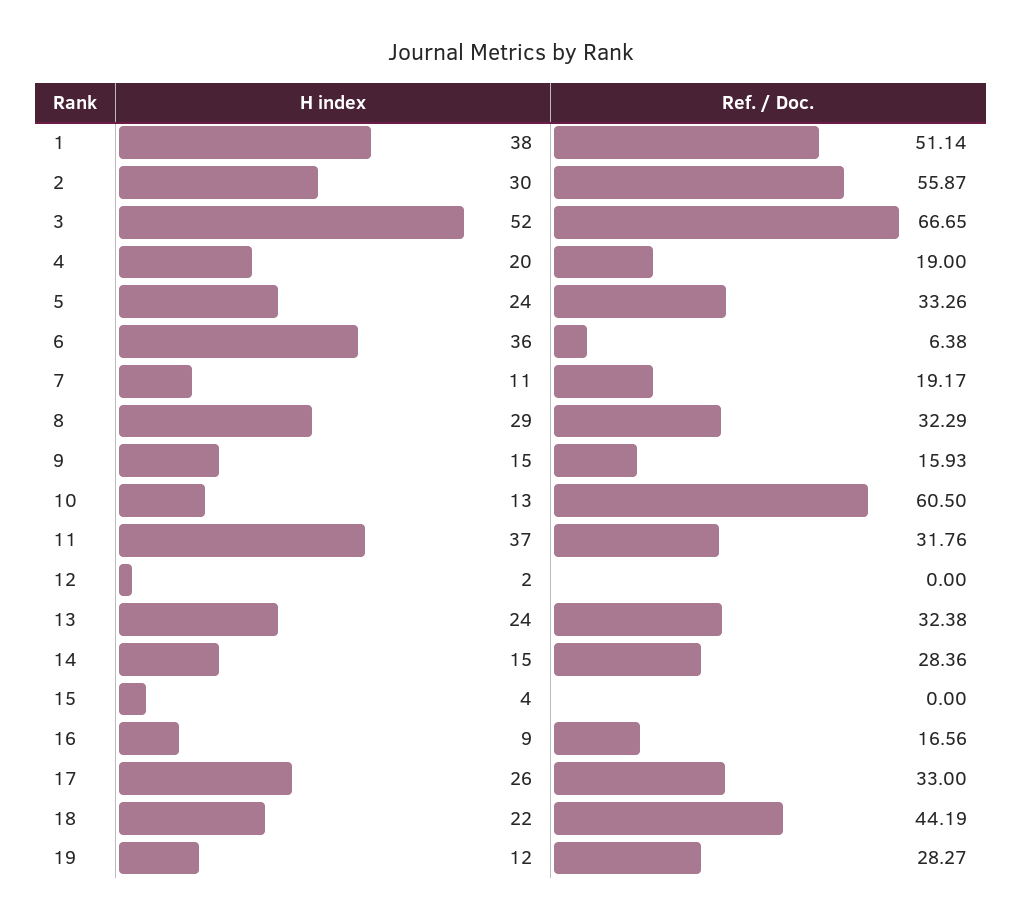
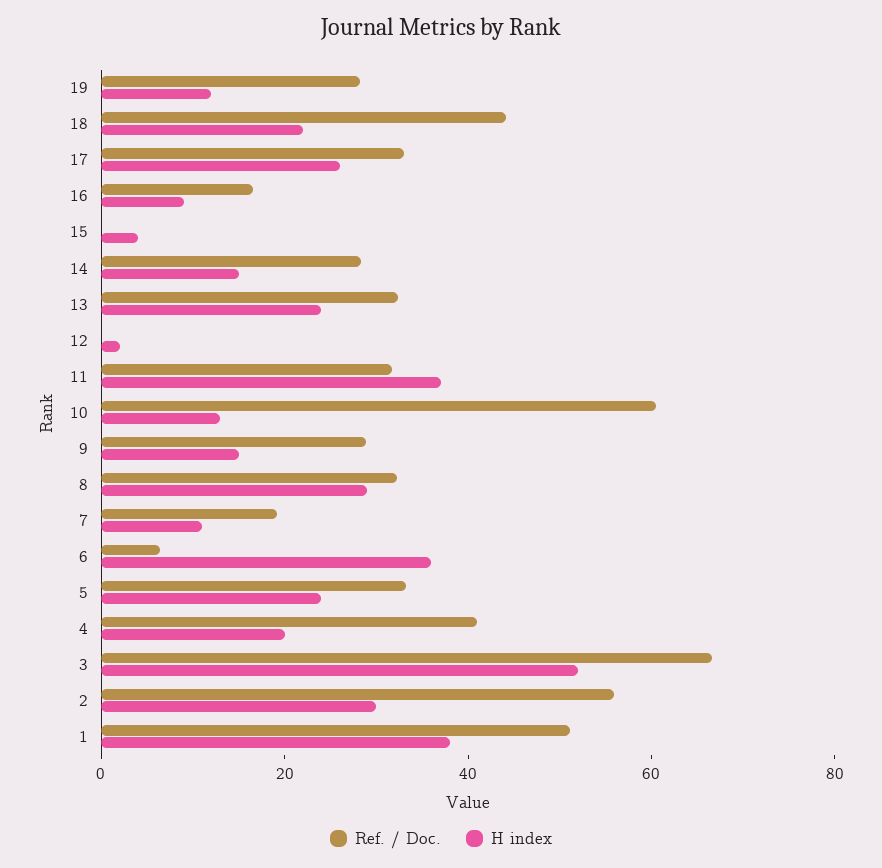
Ref. / Doc., 4: 19 -> 40
Ref. / Doc., 9: 15.93 -> 30

